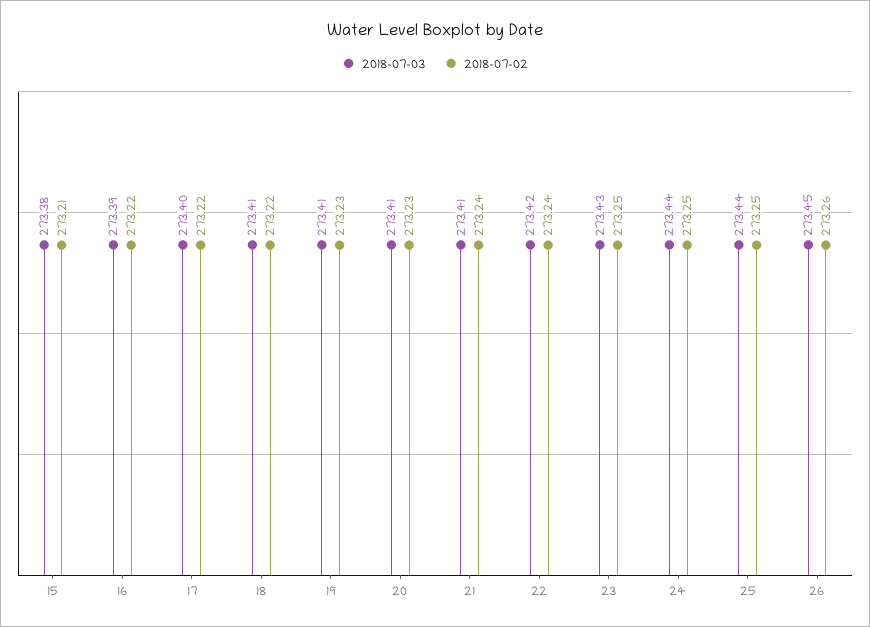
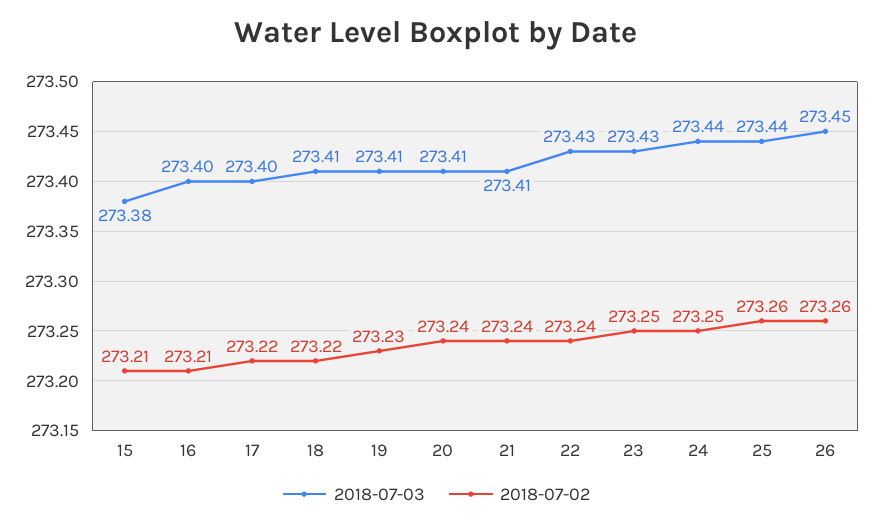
2018-07-03, 16: 273.39 -> 273.4
2018-07-02, 16: 273.22 -> 273.21
2018-07-02, 20: 273.23 -> 273.24
2018-07-03, 22: 273.42 -> 273.43
2018-07-02, 25: 273.25 -> 273.26

